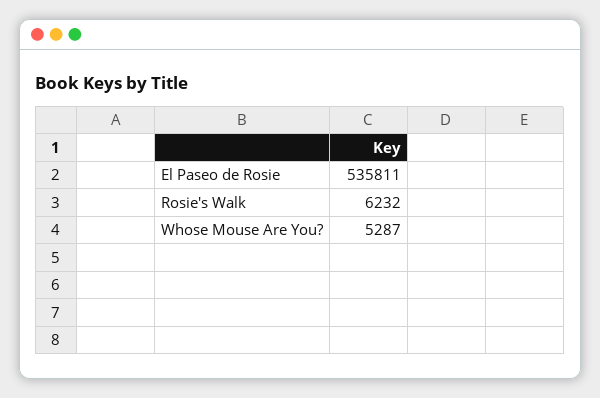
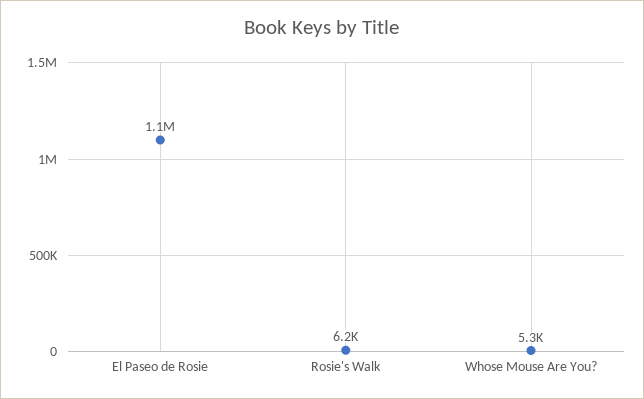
El Paseo de Rosie: 535811 -> 1100000

